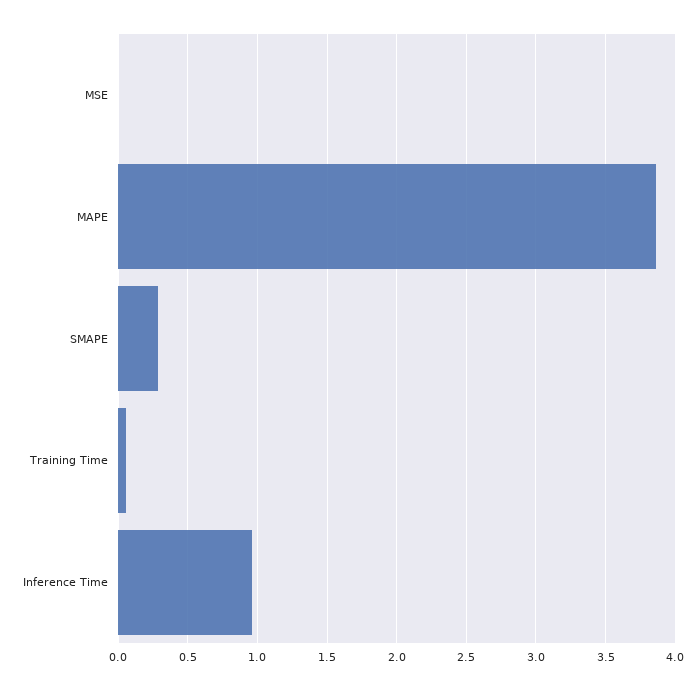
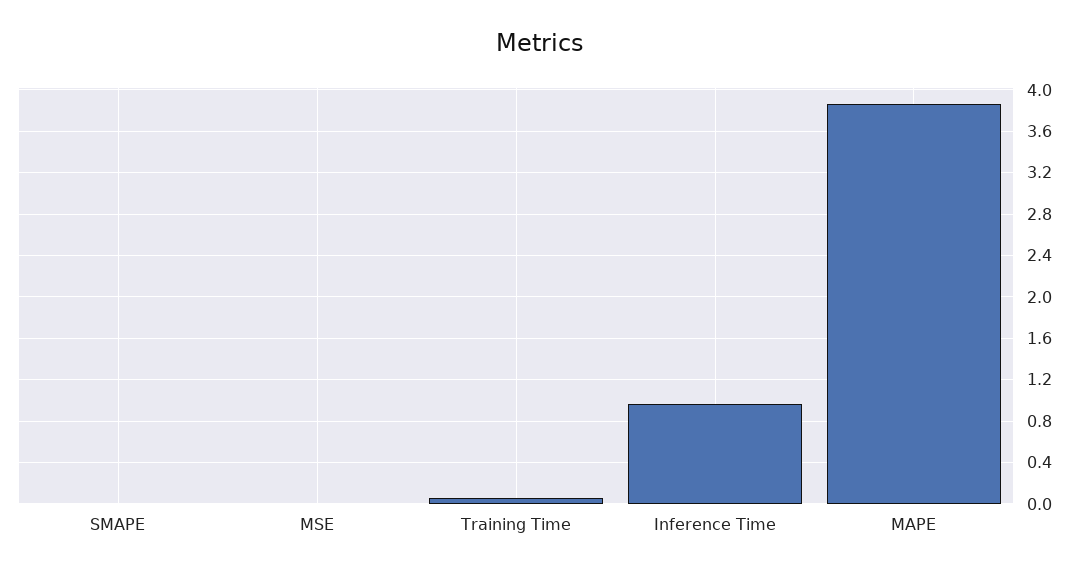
SMAPE: 0.3 -> 0

